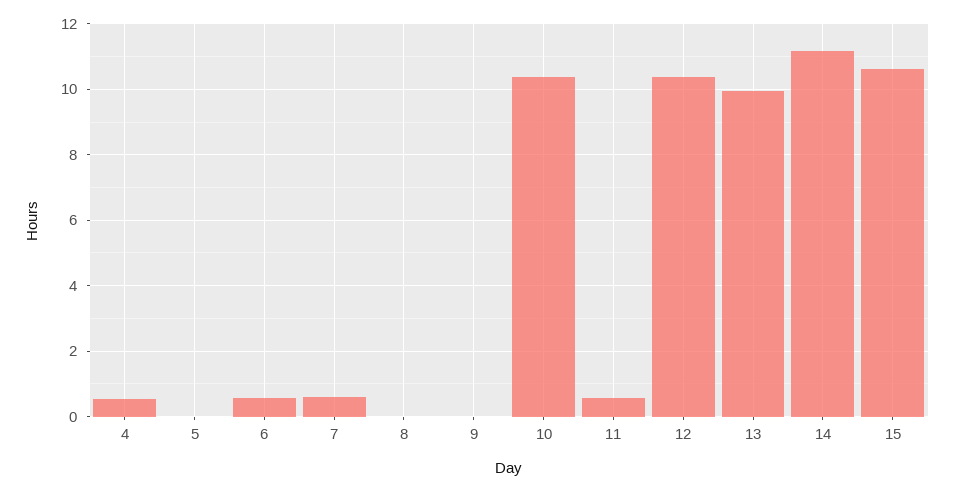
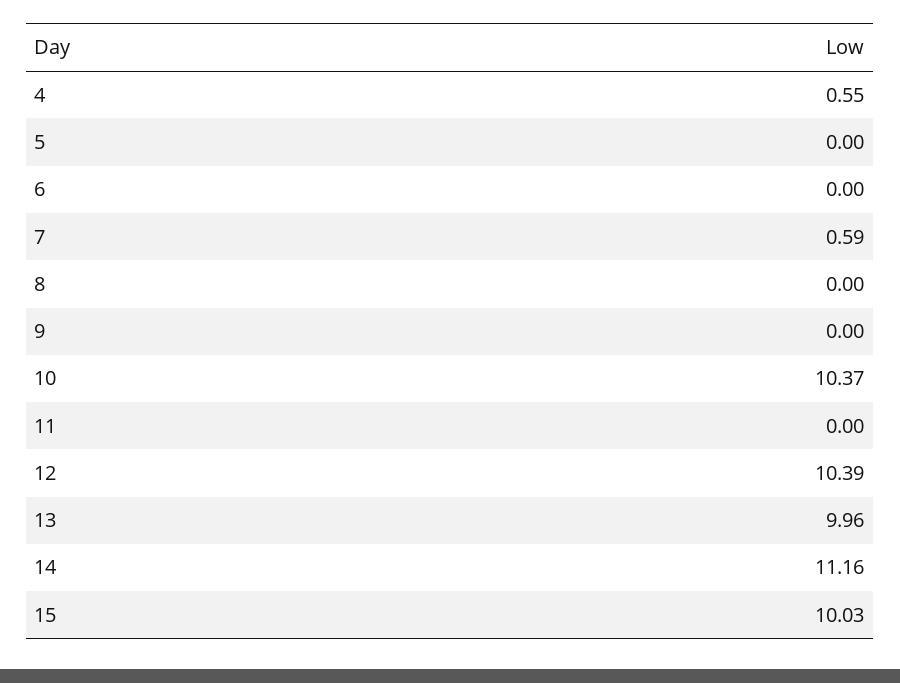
6: 0.6 -> 0
11: 0.6 -> 0
15: 10.6 -> 10.03

